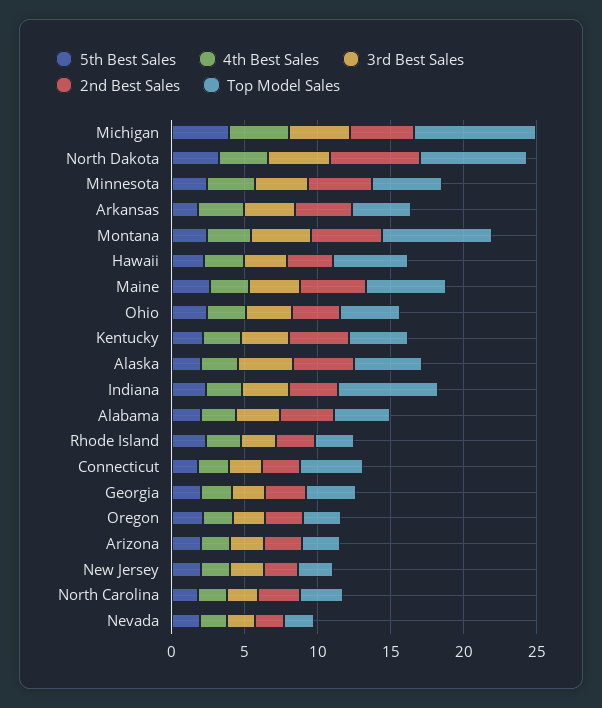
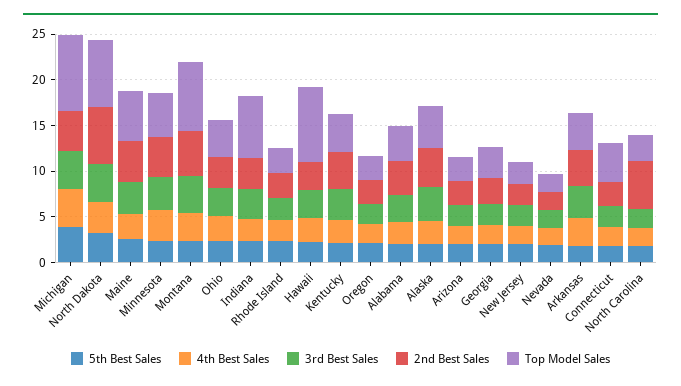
Top Model Sales, Hawaii: 5 -> 8
2nd Best Sales, North Carolina: 3 -> 5

